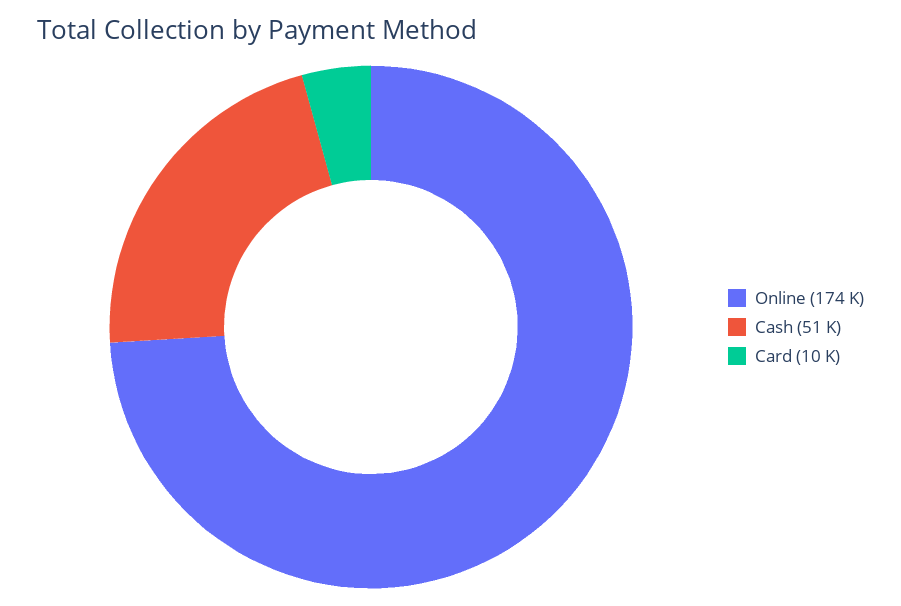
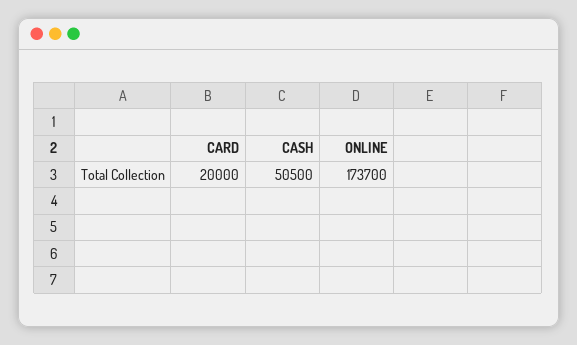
Card: 10000 -> 20000

